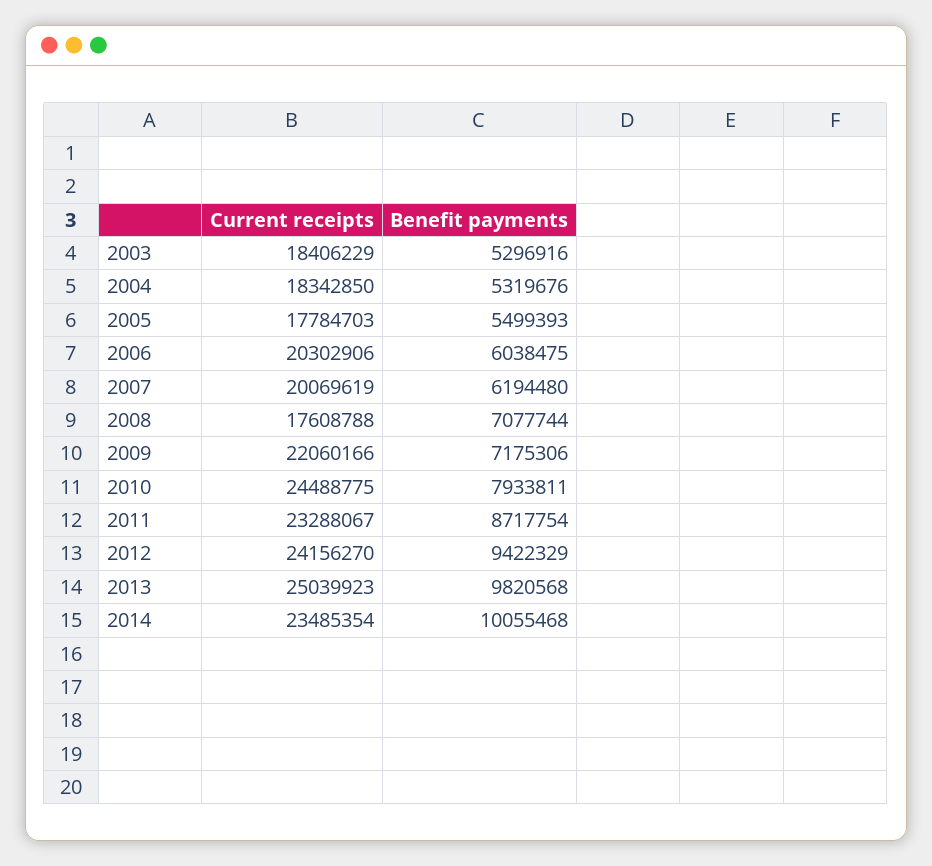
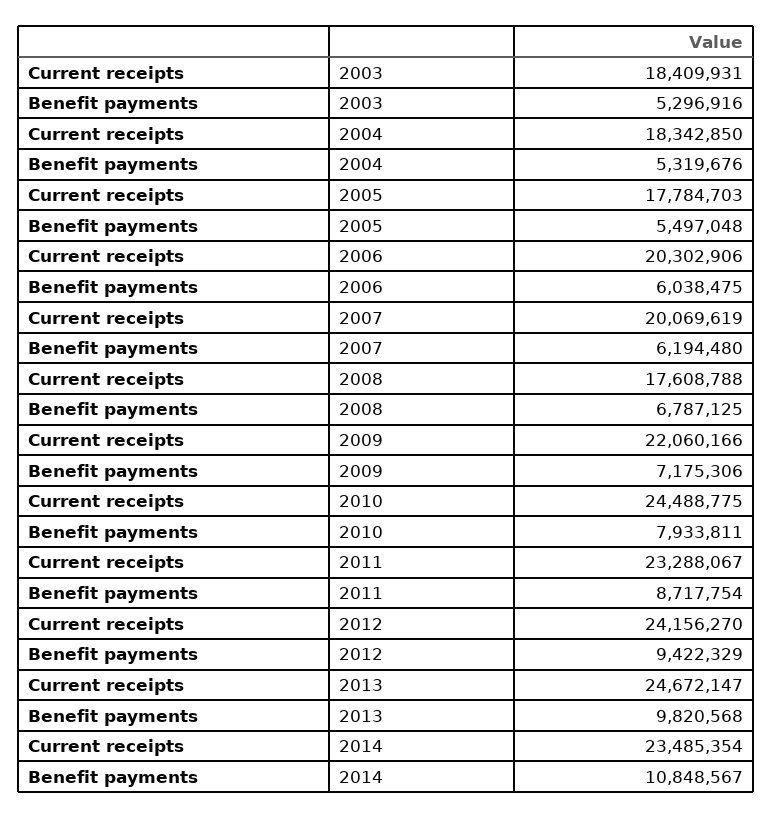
Current receipts, 2003: 18406229 -> 18409931
Benefit payments, 2005: 5499393 -> 5497048
Benefit payments, 2008: 7077744 -> 6787125
Current receipts, 2013: 25039923 -> 24672147
Benefit payments, 2014: 10055468 -> 10848567

